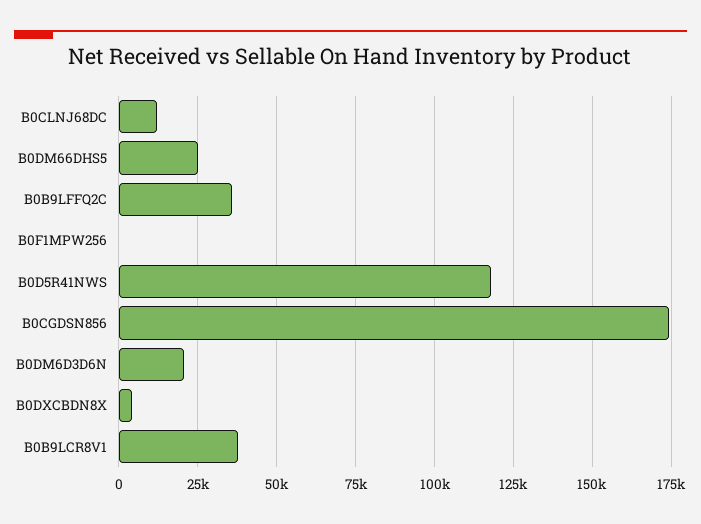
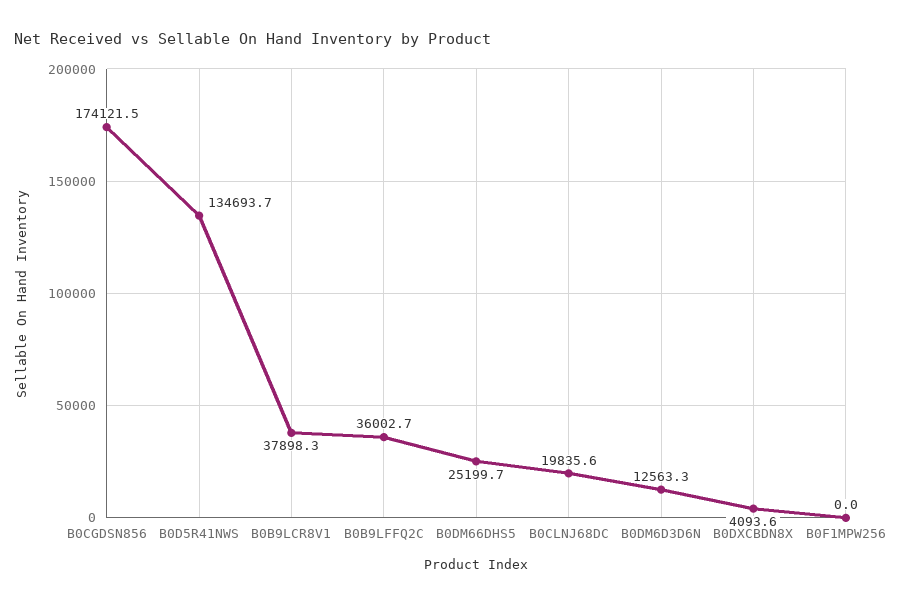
B0CLNJ68DC: 12500 -> 19835.6
B0D5R41NWS: 117500 -> 134693.7
B0DM6D3D6N: 20000 -> 12563.3

